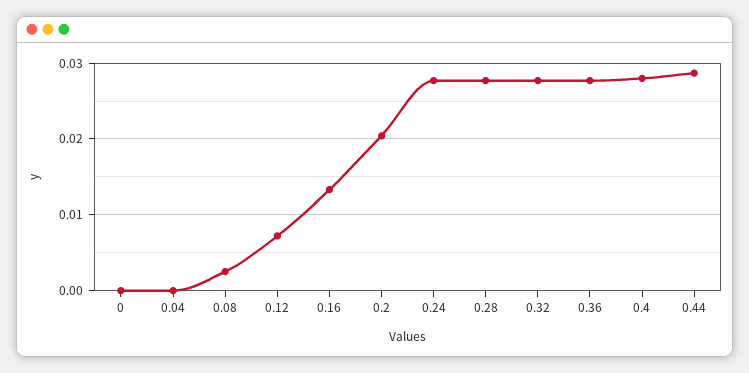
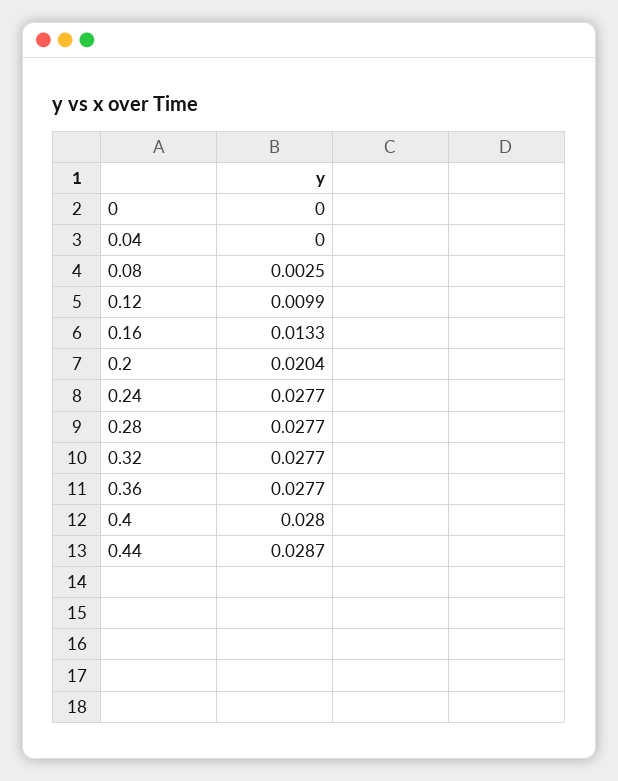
0.12: 0.007 -> 0.0099

